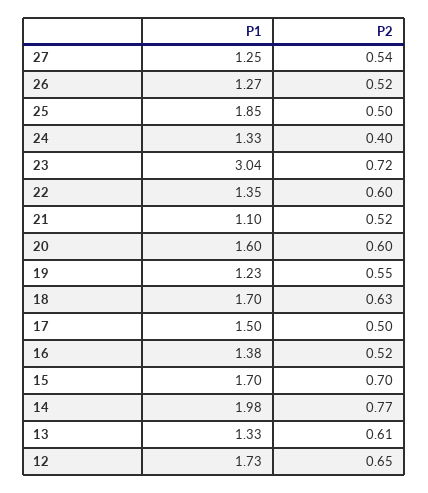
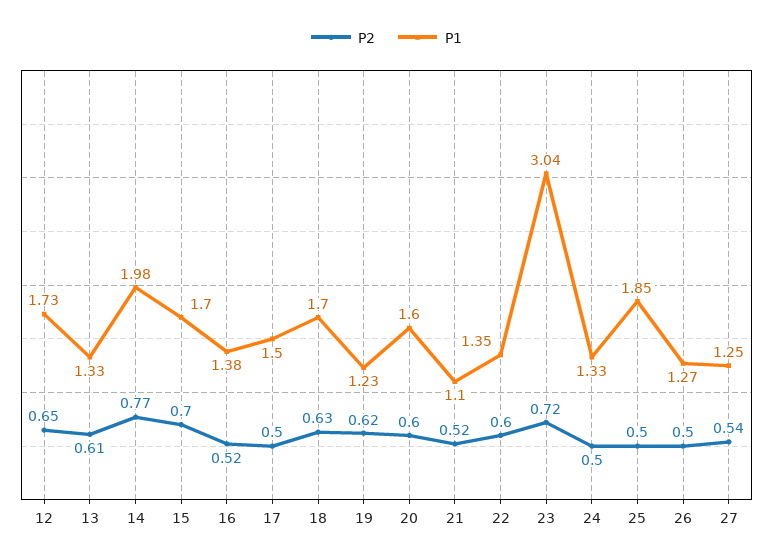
P2, 26: 0.52 -> 0.5
P2, 24: 0.4 -> 0.5
P2, 19: 0.55 -> 0.62

